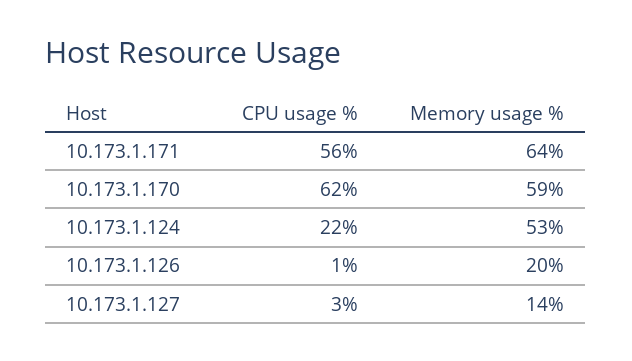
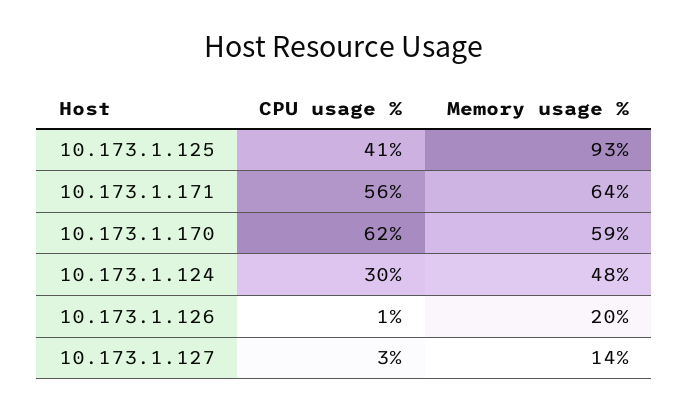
CPU usage %, 10.173.1.124: 22 -> 30
Memory usage %, 10.173.1.124: 53 -> 48
CPU usage %, 10.173.1.125: none -> 41
Memory usage %, 10.173.1.125: none -> 93

